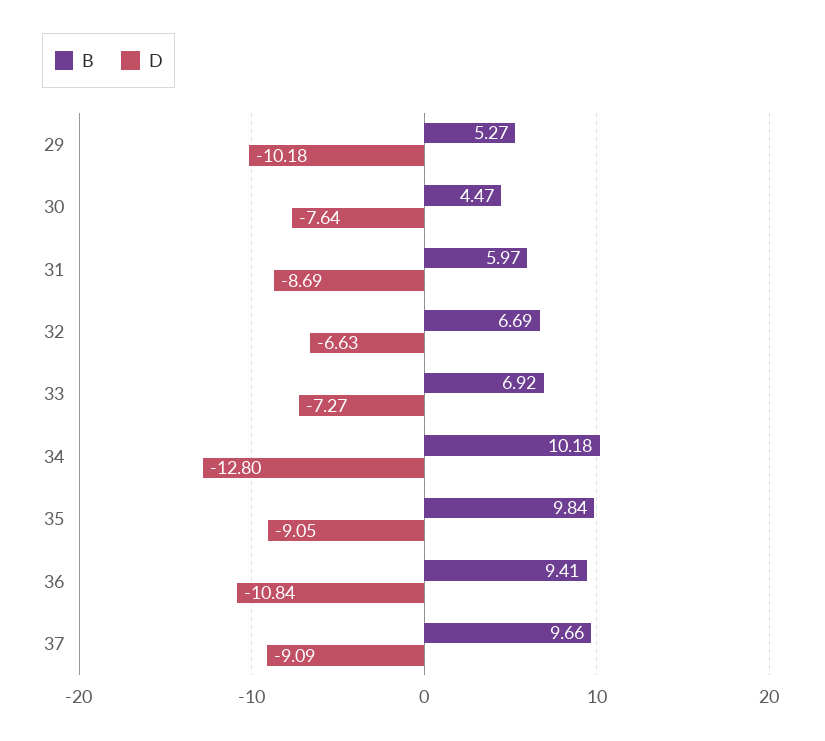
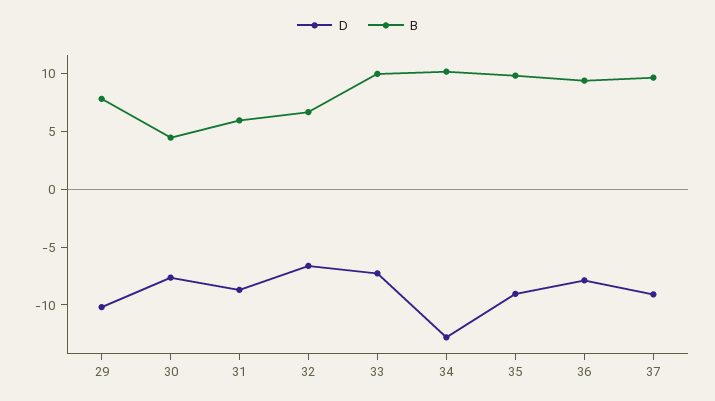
B, 29: 5.27 -> 8
B, 33: 6.92 -> 10
D, 36: -10.84 -> -8

